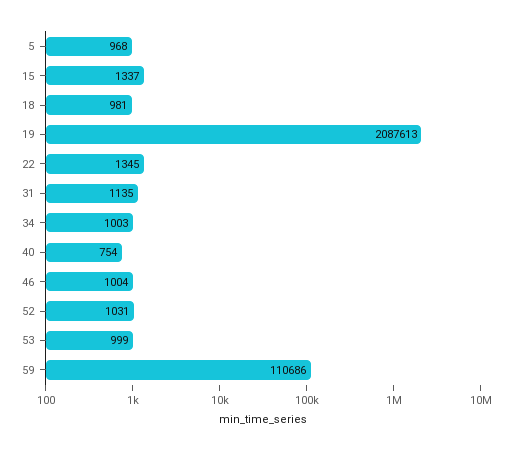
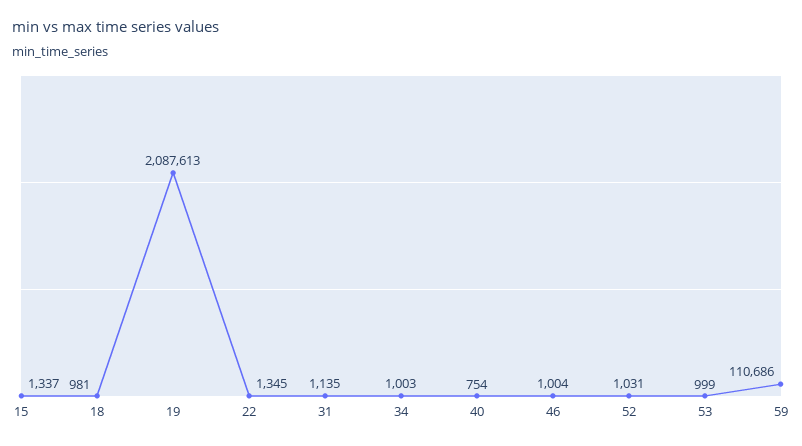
5: 968 -> none

